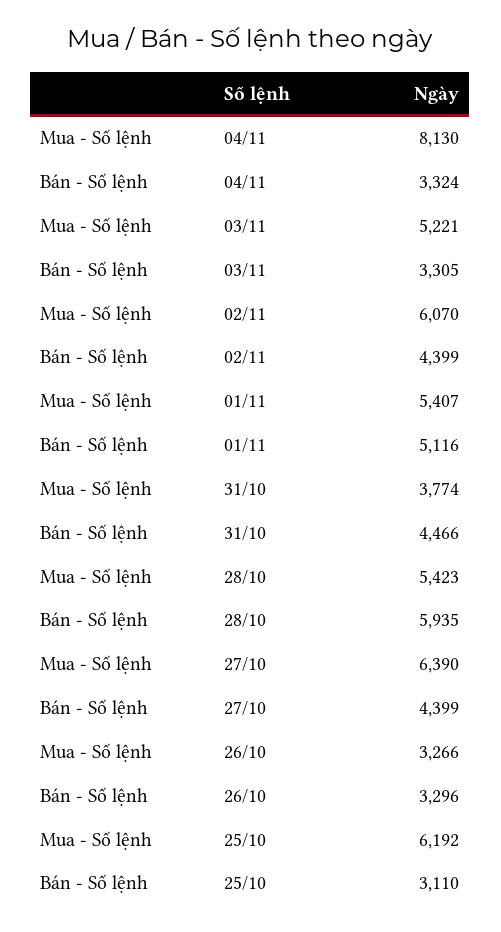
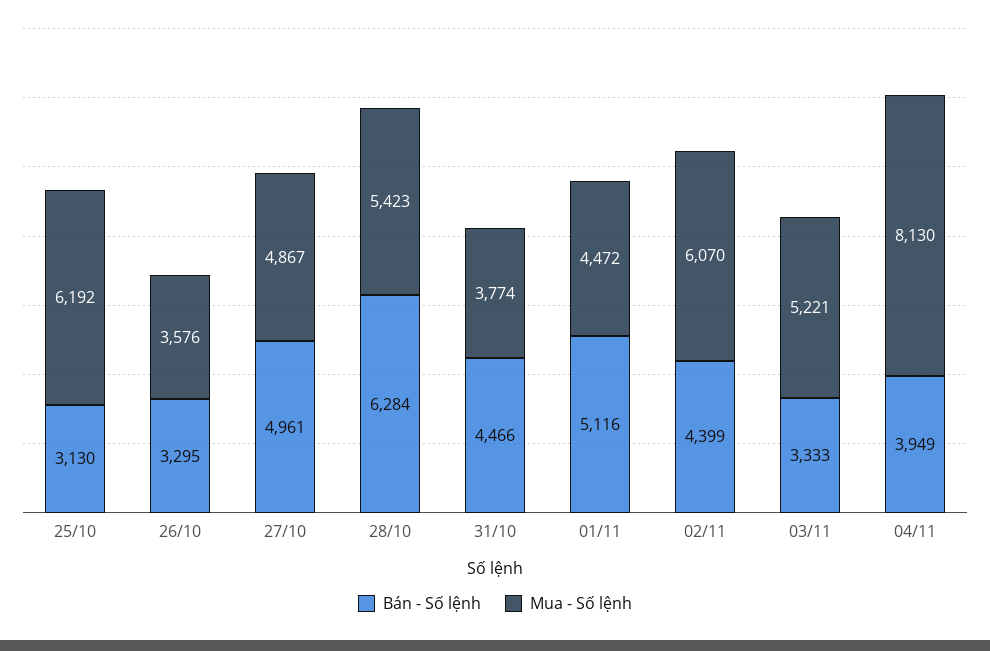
Bán - Số lệnh, 04/11: 3324 -> 3949
Bán - Số lệnh, 03/11: 3305 -> 3333
Mua - Số lệnh, 01/11: 5407 -> 4472
Bán - Số lệnh, 28/10: 5935 -> 6284
Mua - Số lệnh, 27/10: 6390 -> 4867
Bán - Số lệnh, 27/10: 4399 -> 4961
Mua - Số lệnh, 26/10: 3266 -> 3576
Bán - Số lệnh, 26/10: 3296 -> 3295
Bán - Số lệnh, 25/10: 3110 -> 3130

